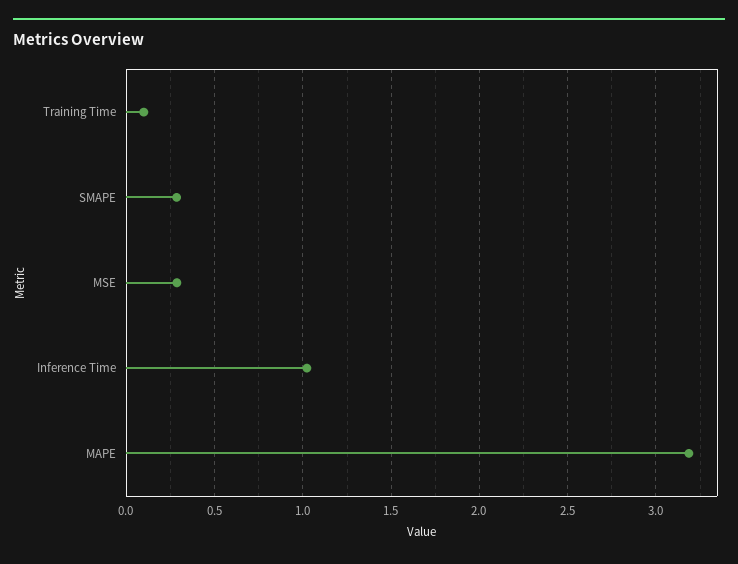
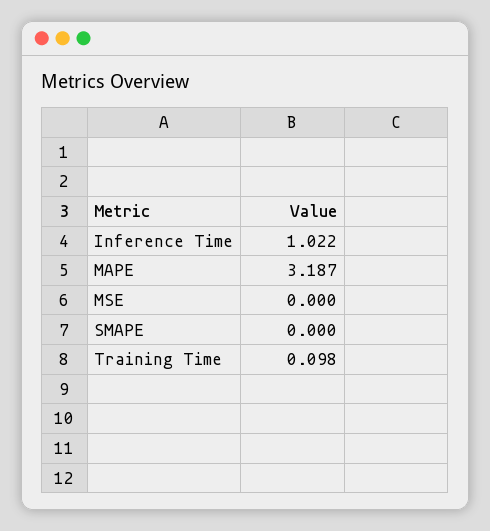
SMAPE: 0.3 -> 0
MSE: 0.3 -> 0

